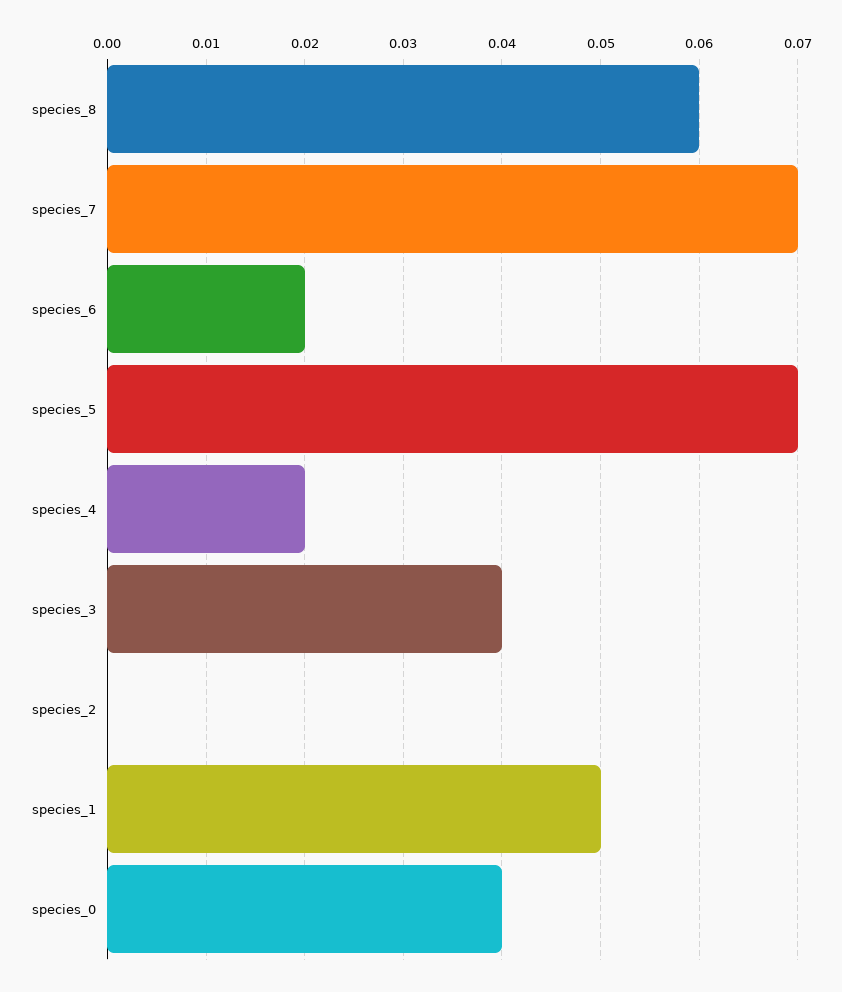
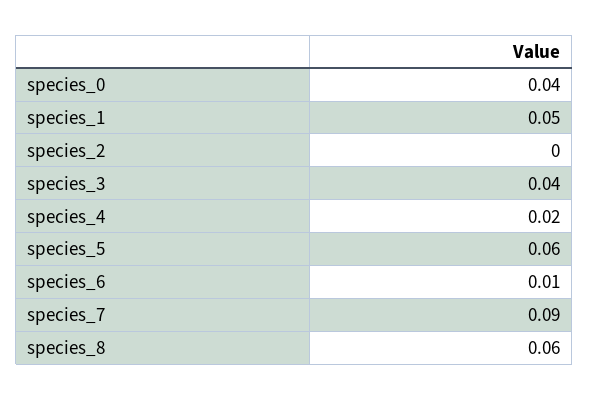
species_7: 0.07 -> 0.09
species_6: 0.02 -> 0.01
species_5: 0.07 -> 0.06

